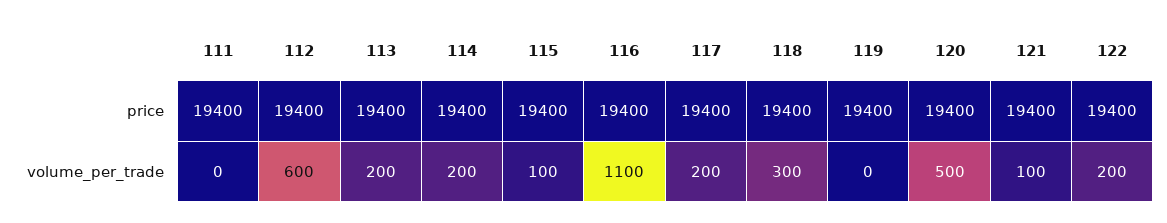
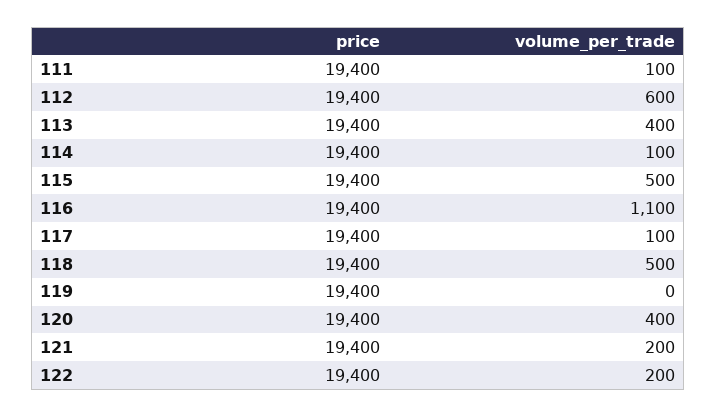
111, volume_per_trade: 0 -> 100
113, volume_per_trade: 200 -> 400
114, volume_per_trade: 200 -> 100
115, volume_per_trade: 100 -> 500
117, volume_per_trade: 200 -> 100
118, volume_per_trade: 300 -> 500
120, volume_per_trade: 500 -> 400
121, volume_per_trade: 100 -> 200

